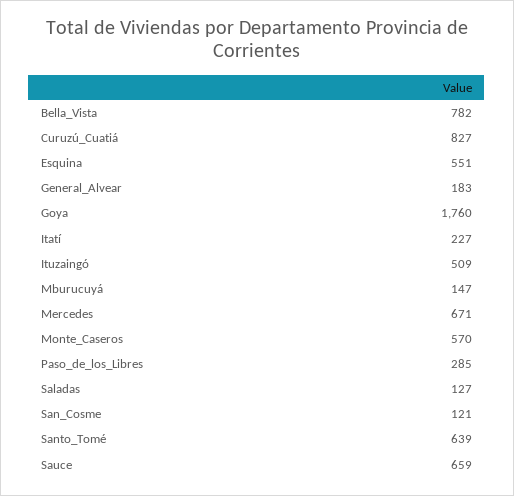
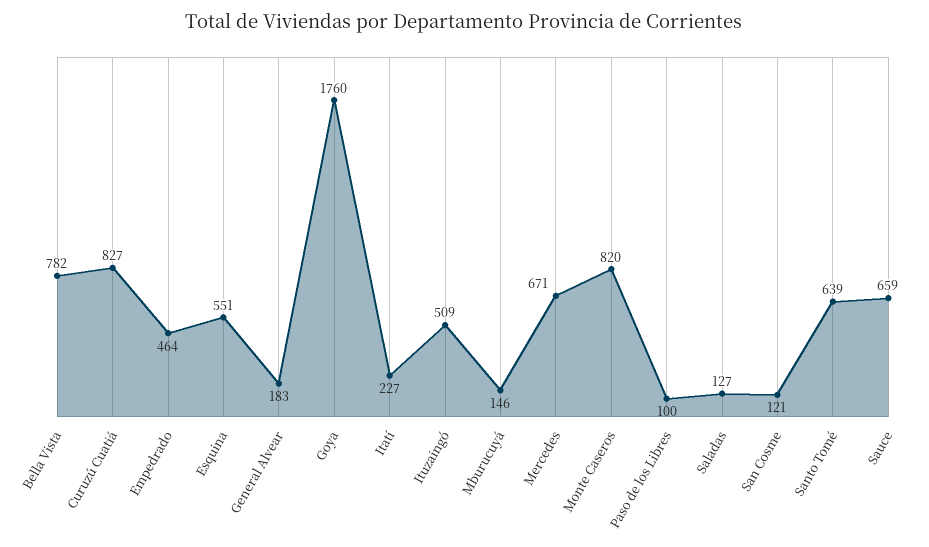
Mburucuyá: 147 -> 146
Monte_Caseros: 570 -> 820
Paso_de_los_Libres: 285 -> 100
Empedrado: none -> 464

